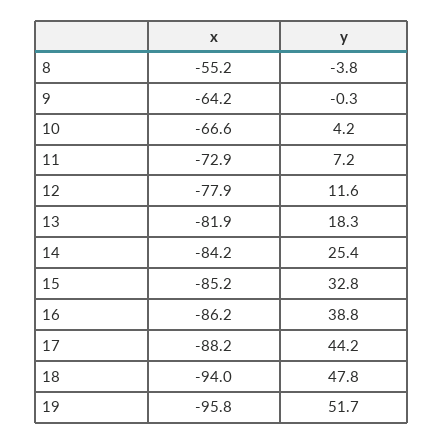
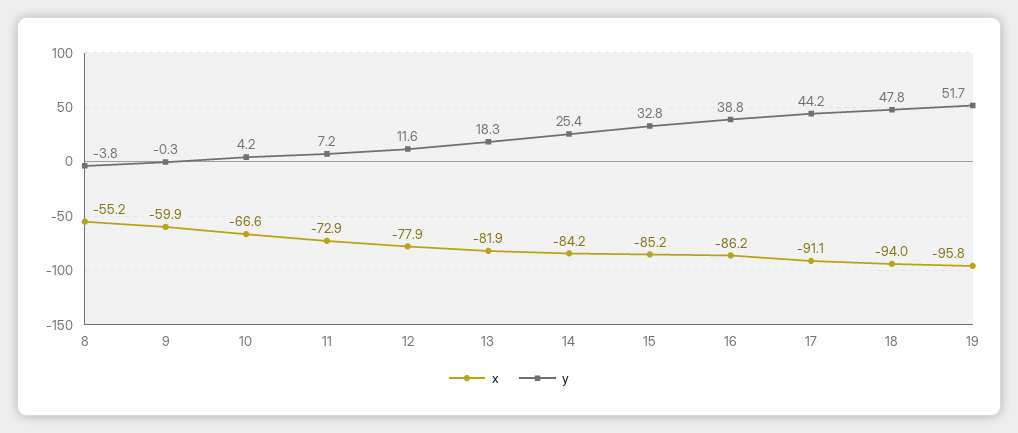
x, 9: -64.2 -> -59.9
x, 17: -88.2 -> -91.1

